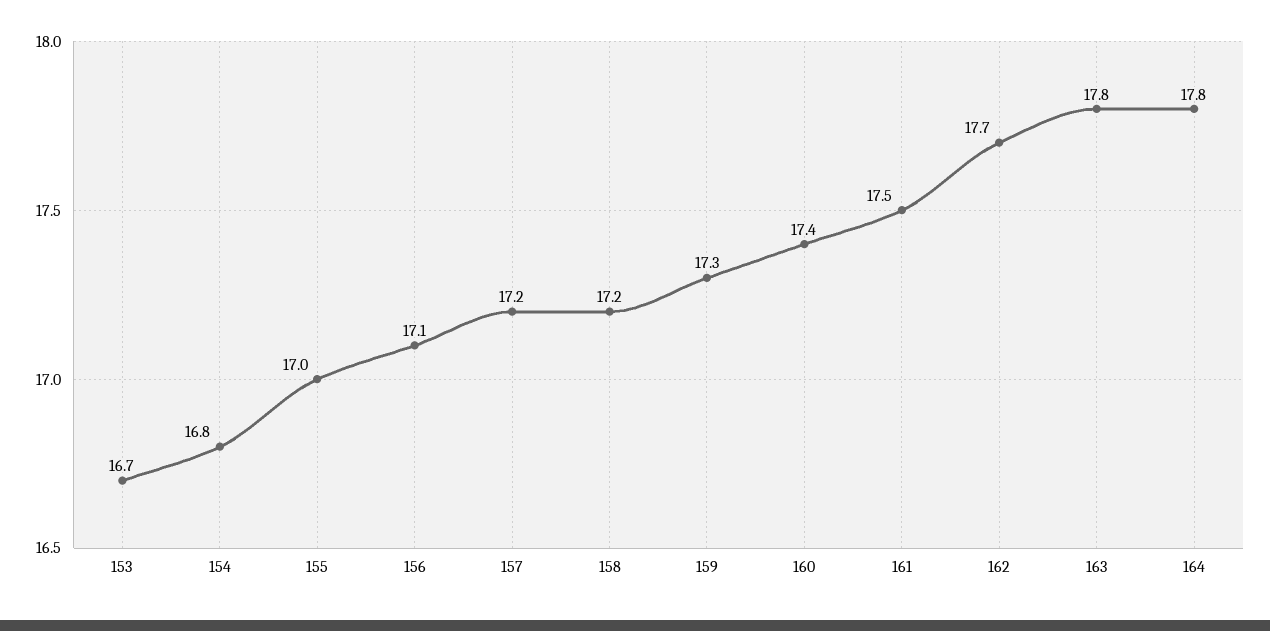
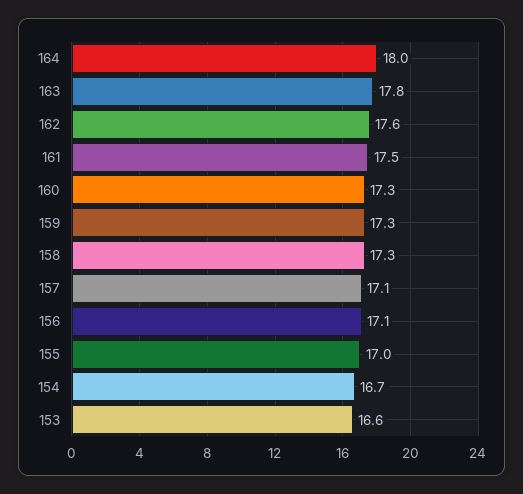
153: 16.7 -> 16.6
154: 16.8 -> 16.7
157: 17.2 -> 17.1
158: 17.2 -> 17.3
160: 17.4 -> 17.3
162: 17.7 -> 17.6
164: 17.8 -> 18

